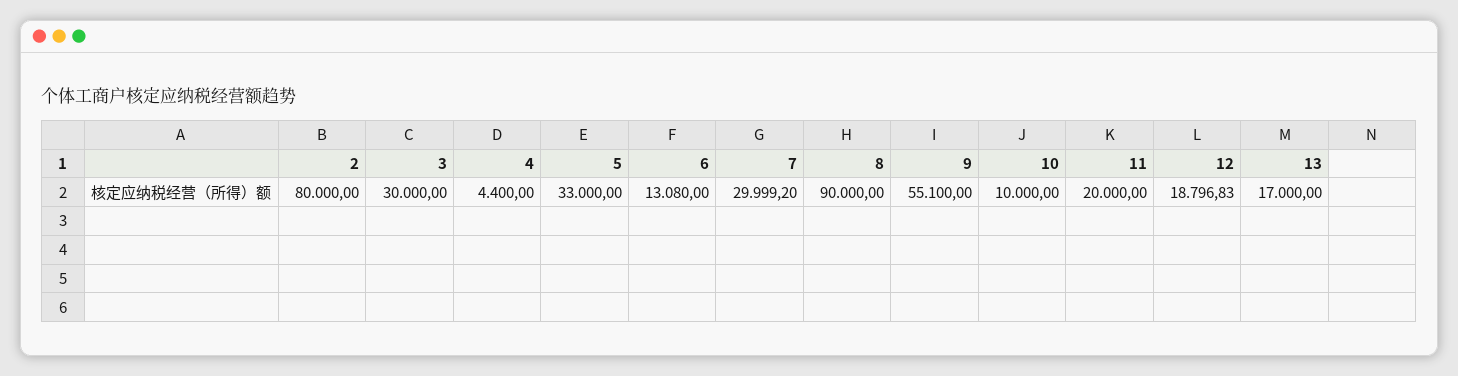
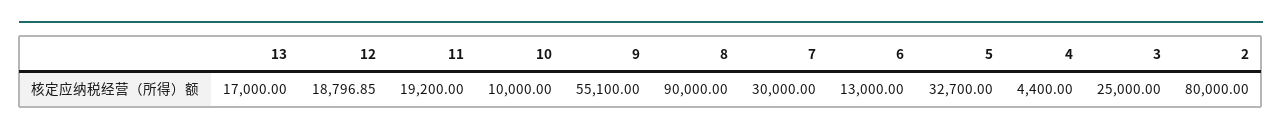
3: 30000 -> 25000
5: 33000 -> 32700
6: 13080 -> 13000
7: 29999.2 -> 30000
11: 20000 -> 19200
12: 18796.83 -> 18796.85

